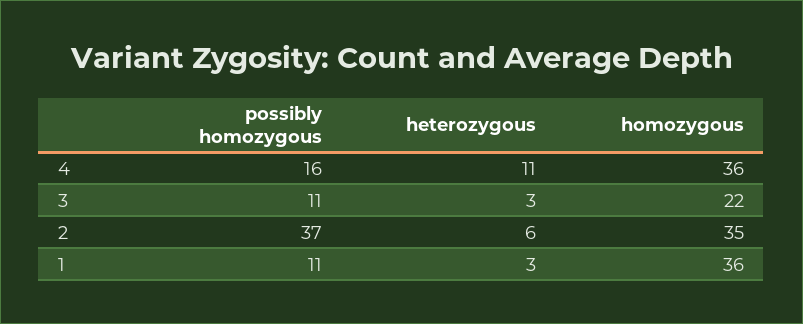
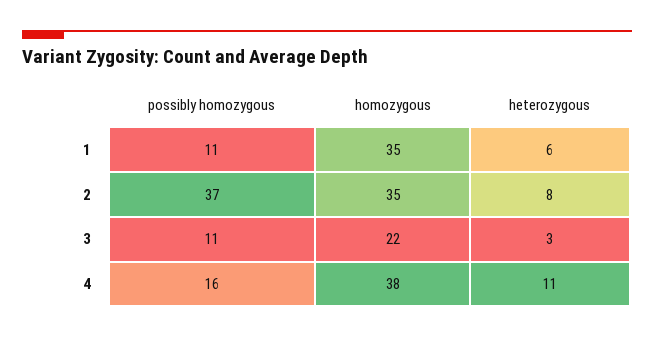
homozygous, 4: 36 -> 38
heterozygous, 2: 6 -> 8
heterozygous, 1: 3 -> 6
homozygous, 1: 36 -> 35

